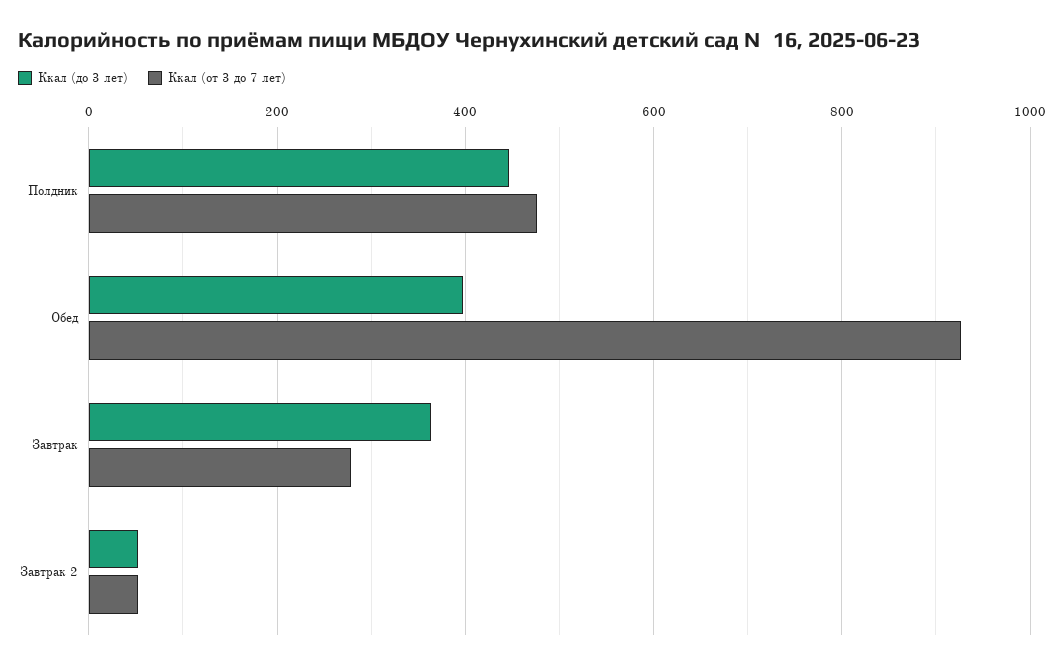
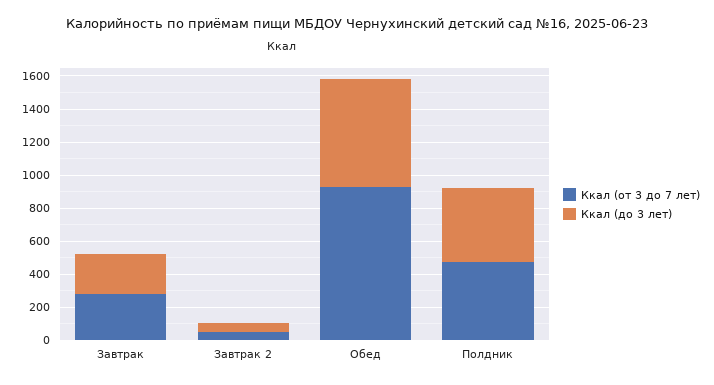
Ккал (до 3 лет), Обед: 400 -> 650
Ккал (до 3 лет), Завтрак: 360 -> 250

